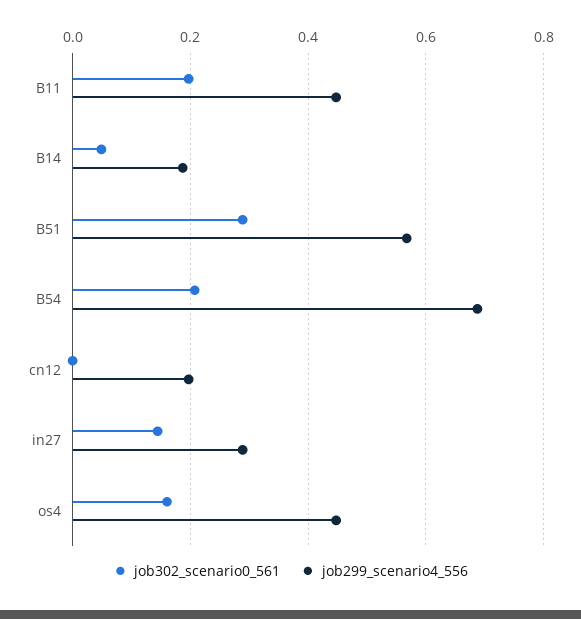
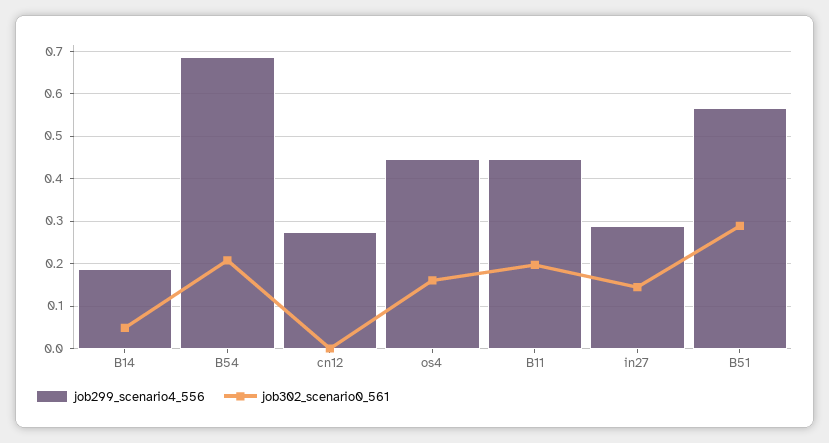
job299_scenario4_556, cn12: 0.2 -> 0.28

